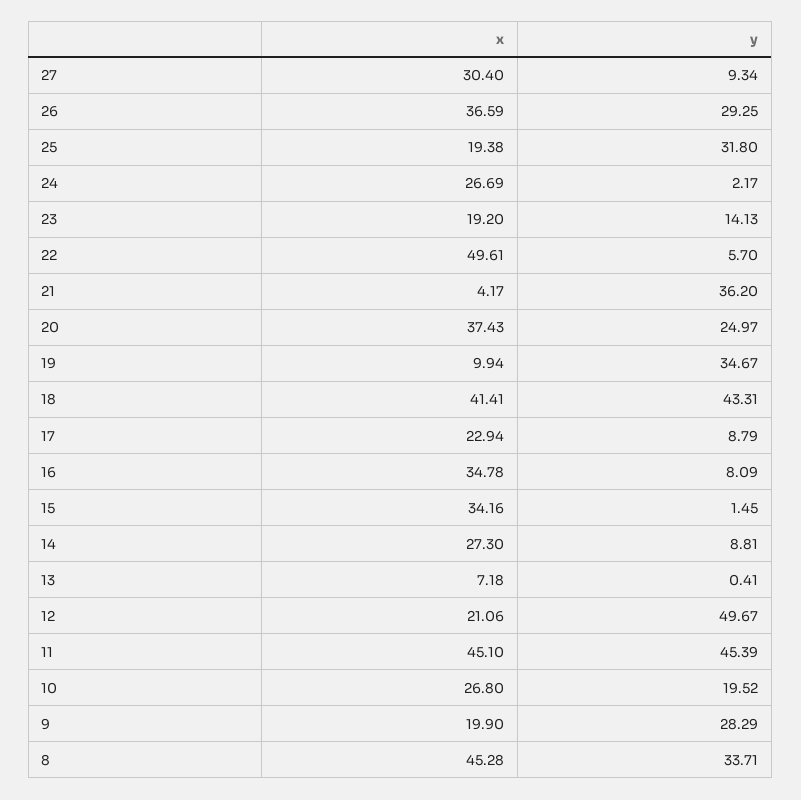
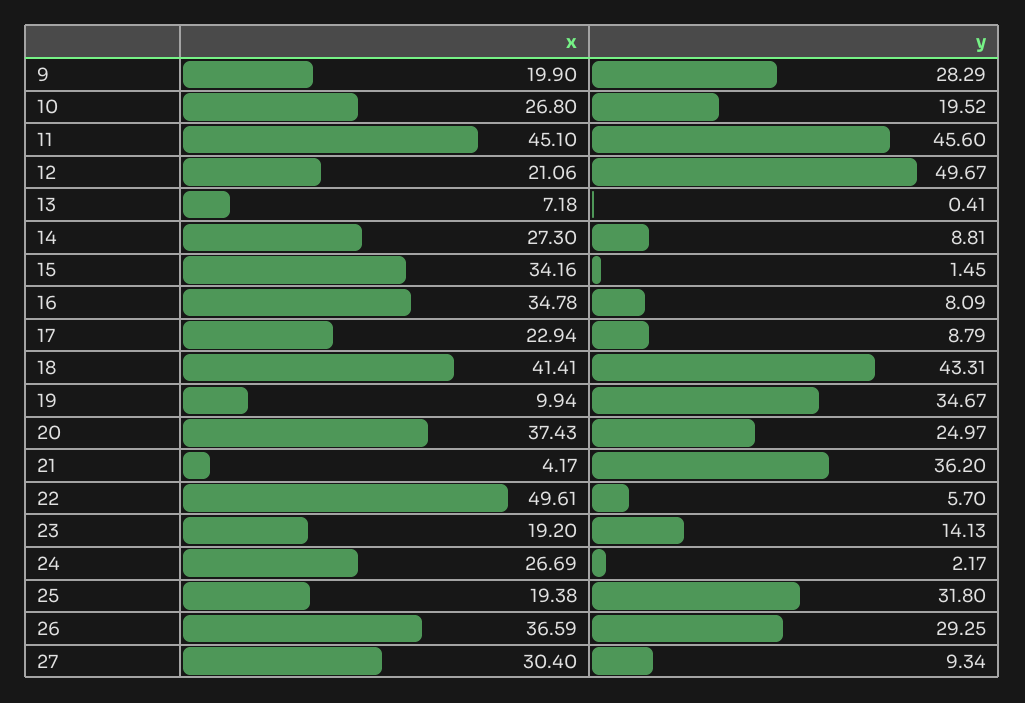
y, 11: 45.39 -> 45.6
x, 8: 45.28 -> none
y, 8: 33.71 -> none

